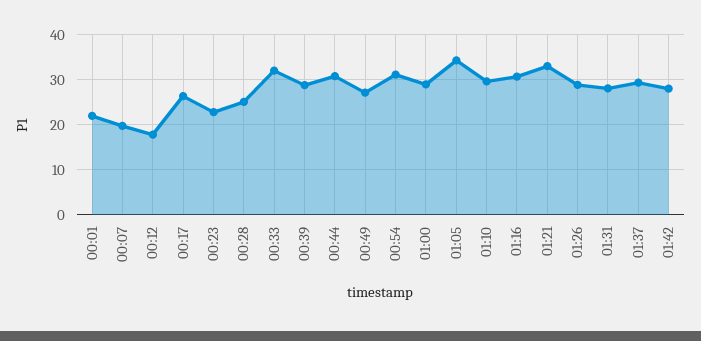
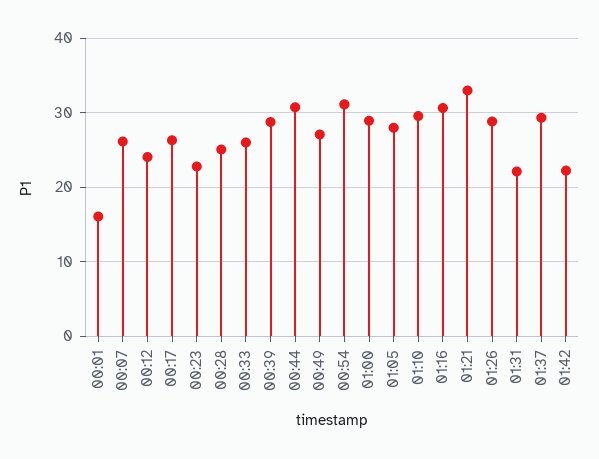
00:01: 22 -> 16
00:07: 20 -> 26
00:12: 18 -> 24
00:33: 32 -> 26
01:05: 34 -> 28
01:31: 28 -> 22
01:42: 28 -> 22

